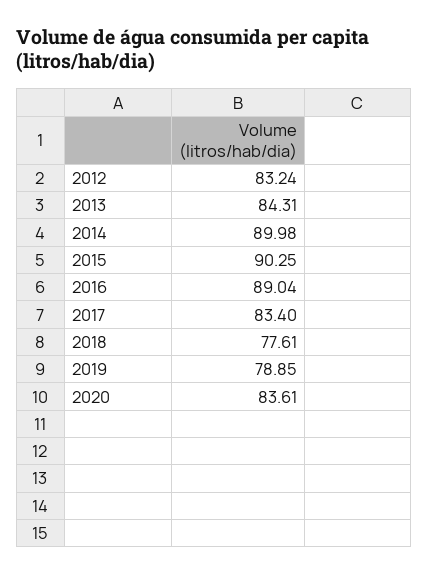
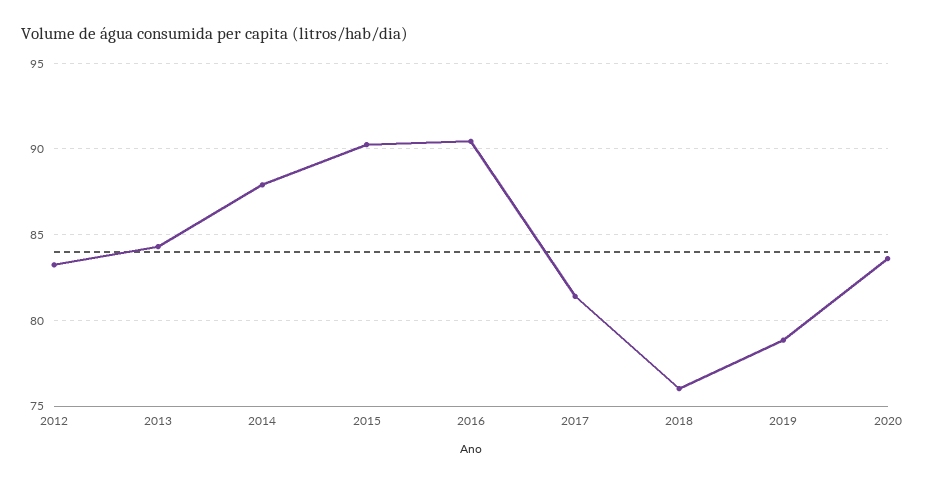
2014: 89.98 -> 88
2016: 89.04 -> 90.5
2017: 83.4 -> 81.5
2018: 77.61 -> 76

